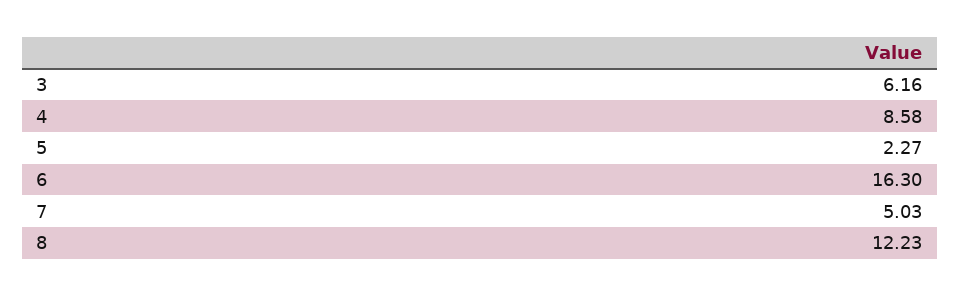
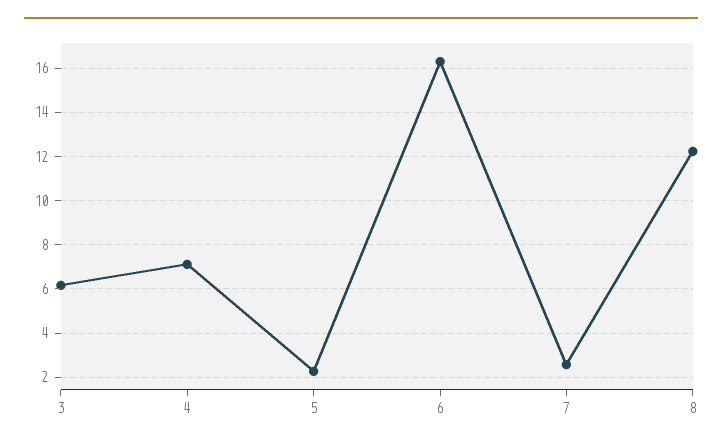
4: 8.58 -> 7
7: 5.03 -> 2.5

